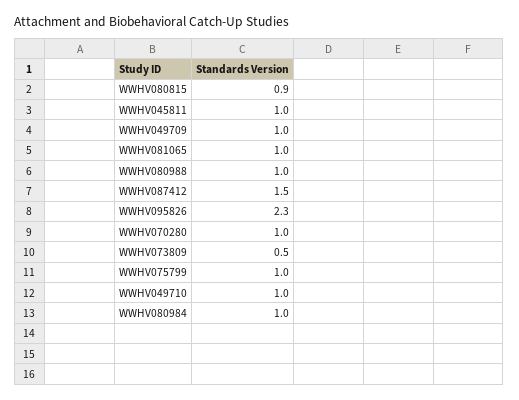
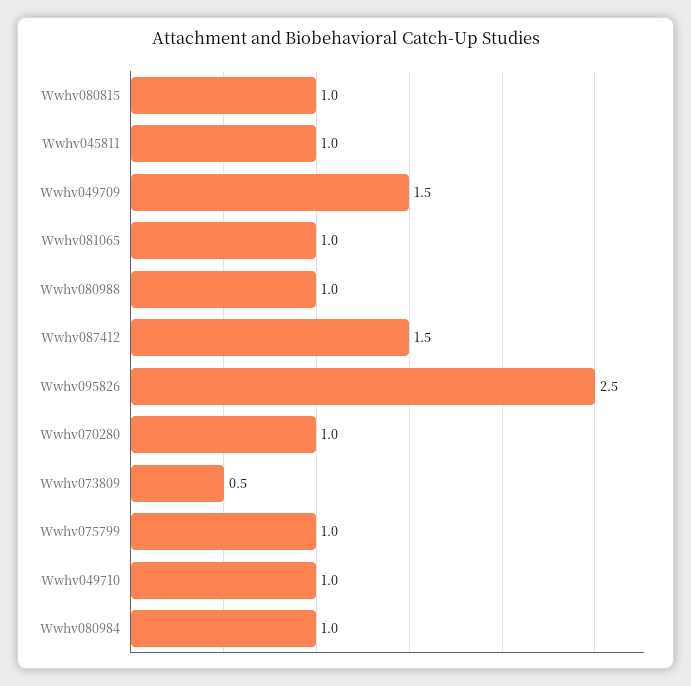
WWHV080815: 0.9 -> 1
WWHV049709: 1 -> 1.5
WWHV095826: 2.3 -> 2.5

